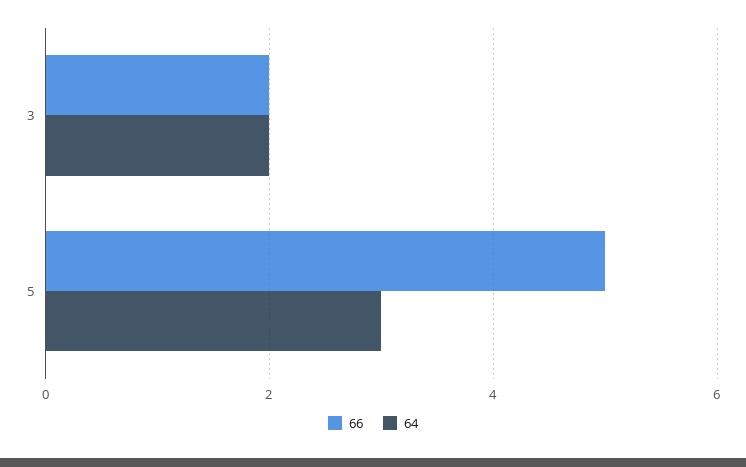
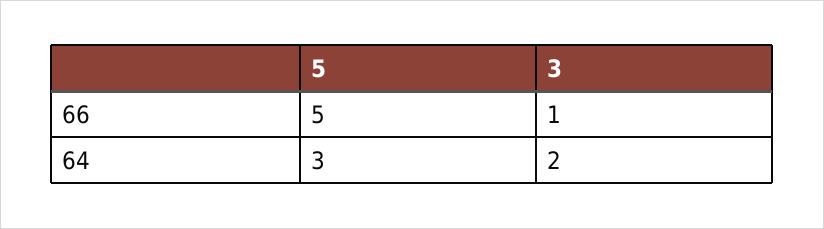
66, 3: 2 -> 1

